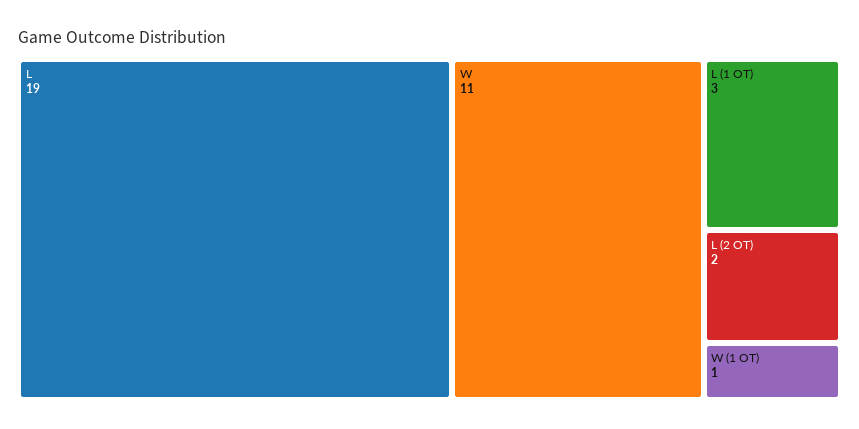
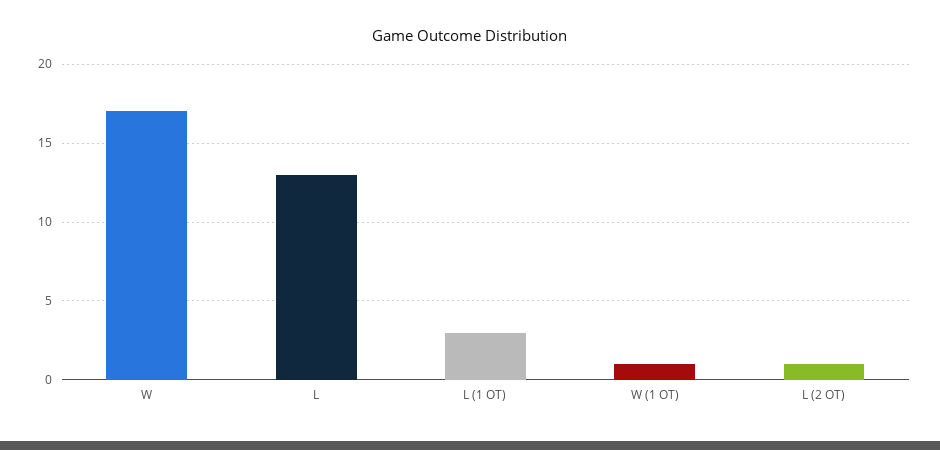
L: 19 -> 13
W: 11 -> 17
L (2 OT): 2 -> 1

